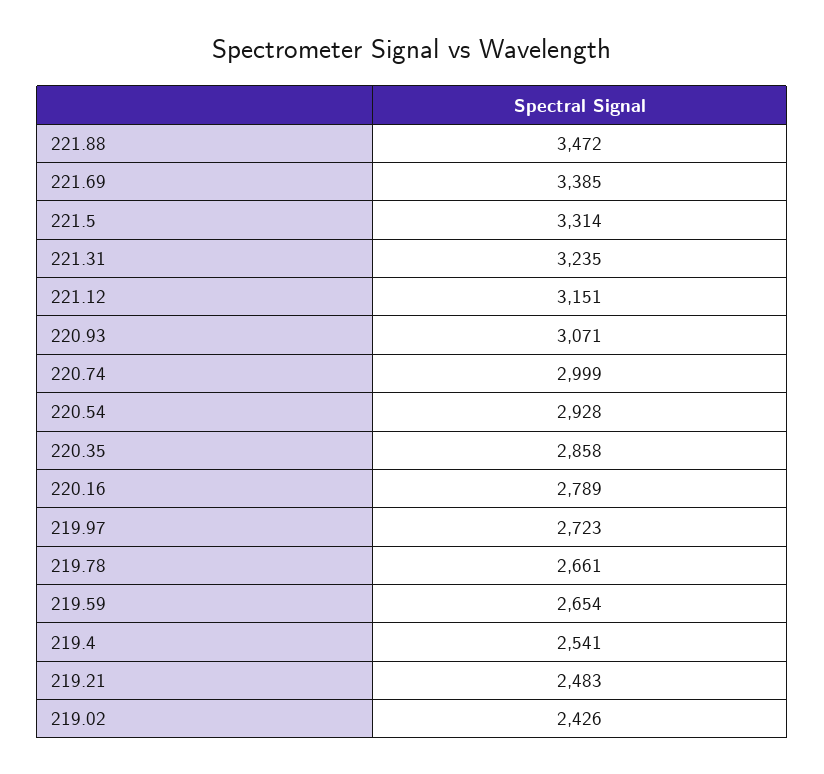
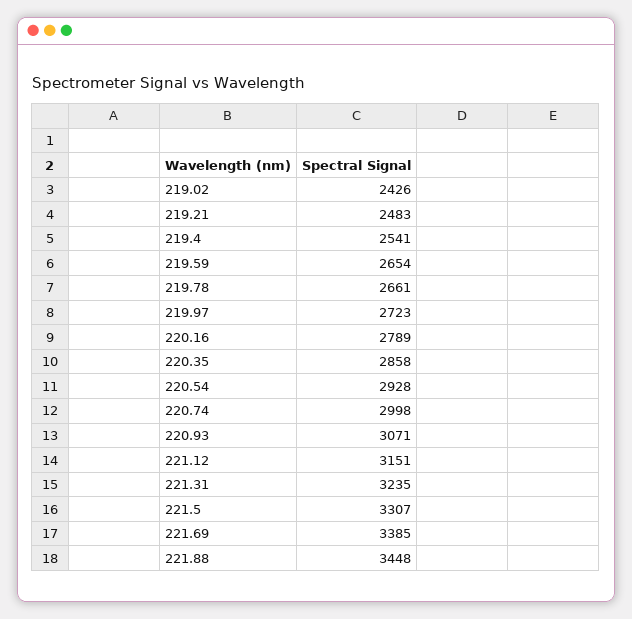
221.88: 3472 -> 3448
221.5: 3314 -> 3307
220.74: 2999 -> 2998

